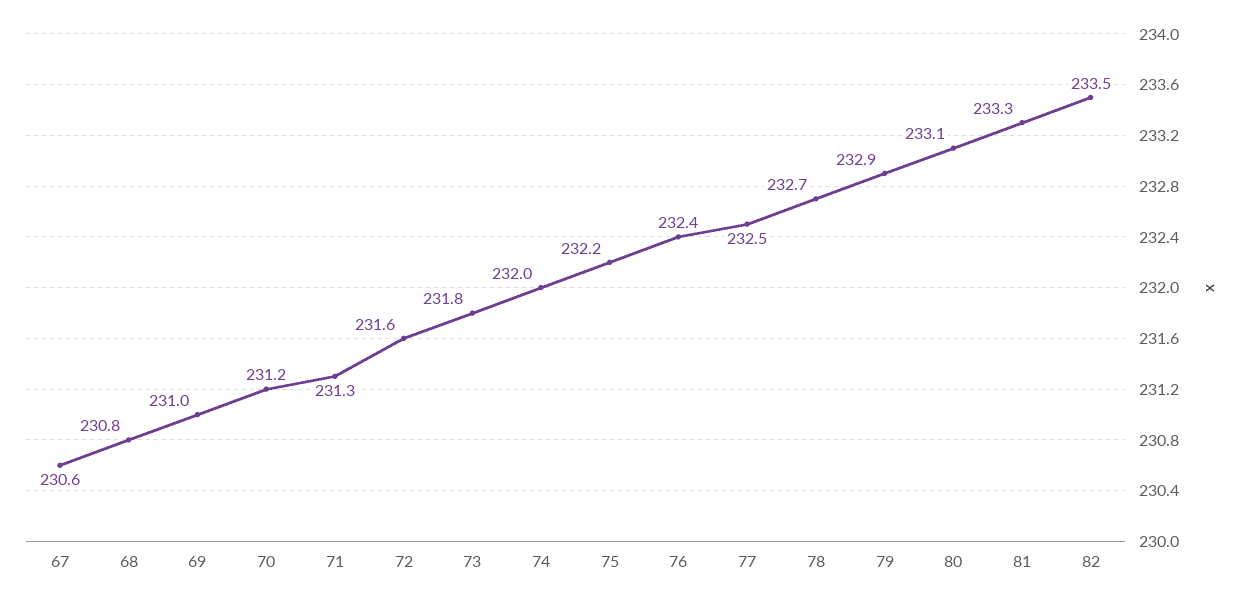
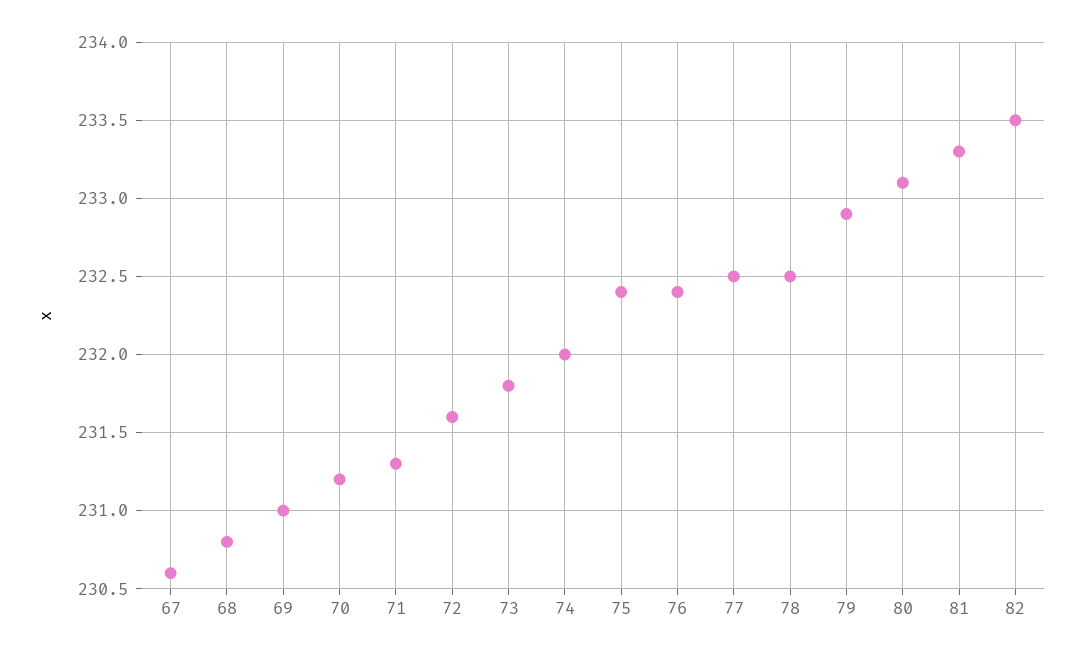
75: 232.2 -> 232.4
78: 232.7 -> 232.5

